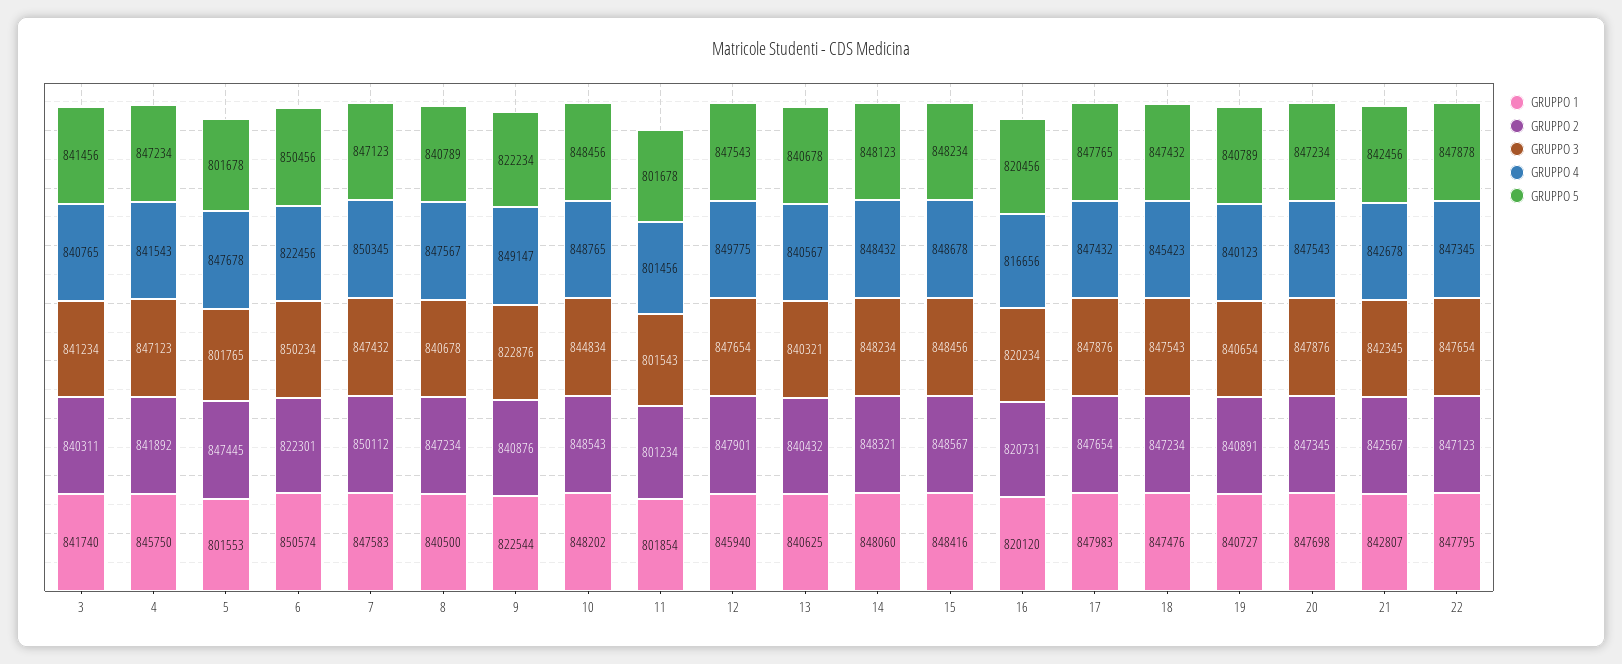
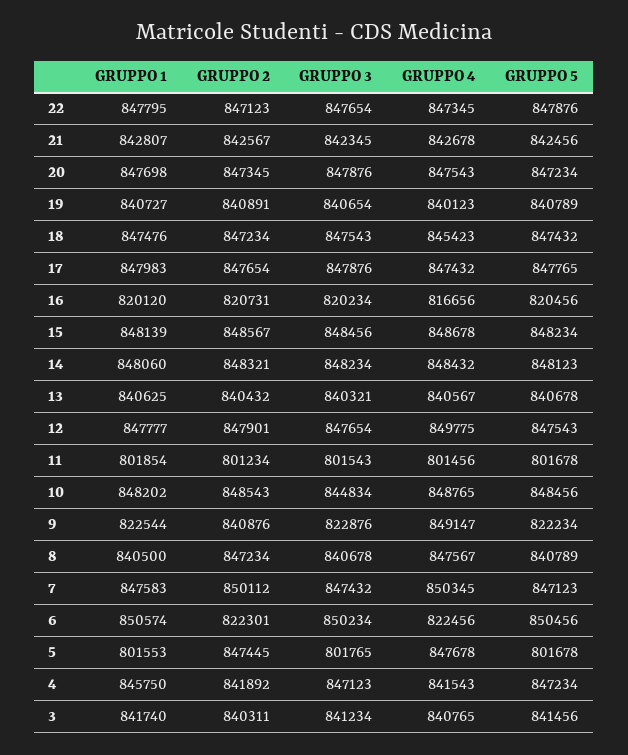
GRUPPO 1, 12: 845940 -> 847777
GRUPPO 1, 15: 848416 -> 848139
GRUPPO 5, 22: 847878 -> 847876

